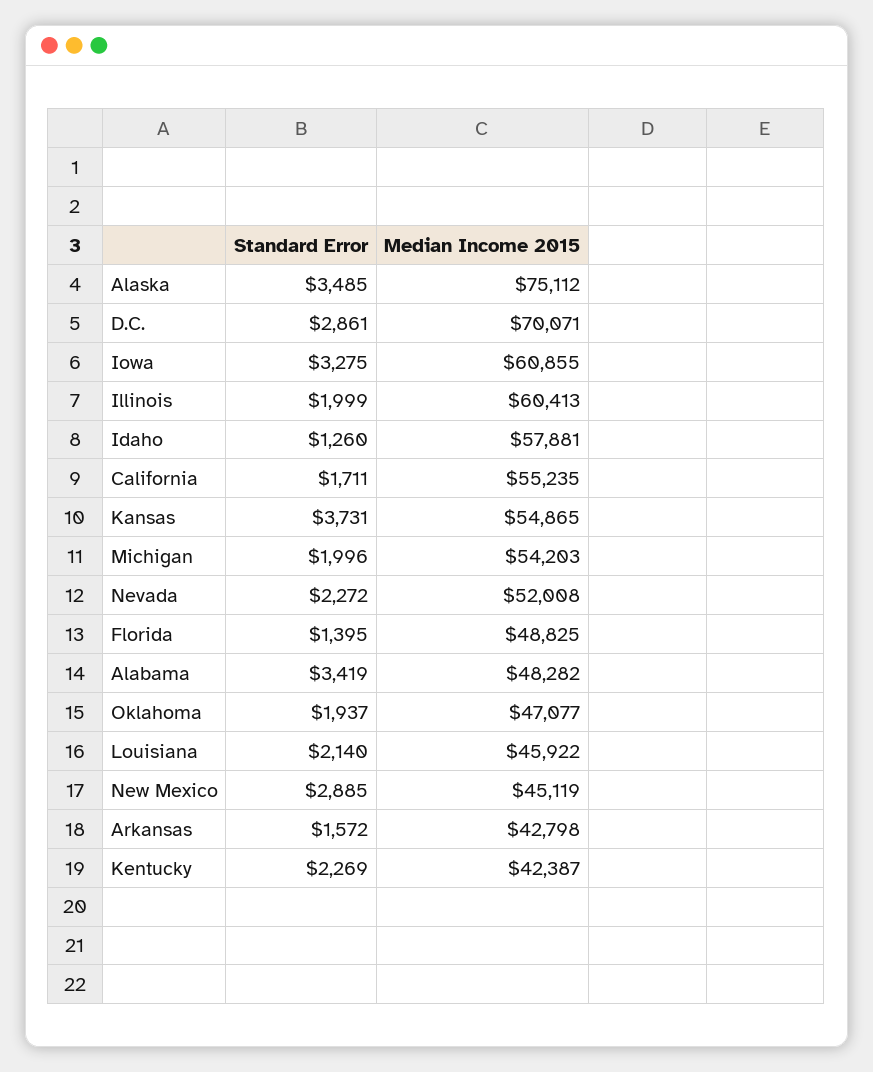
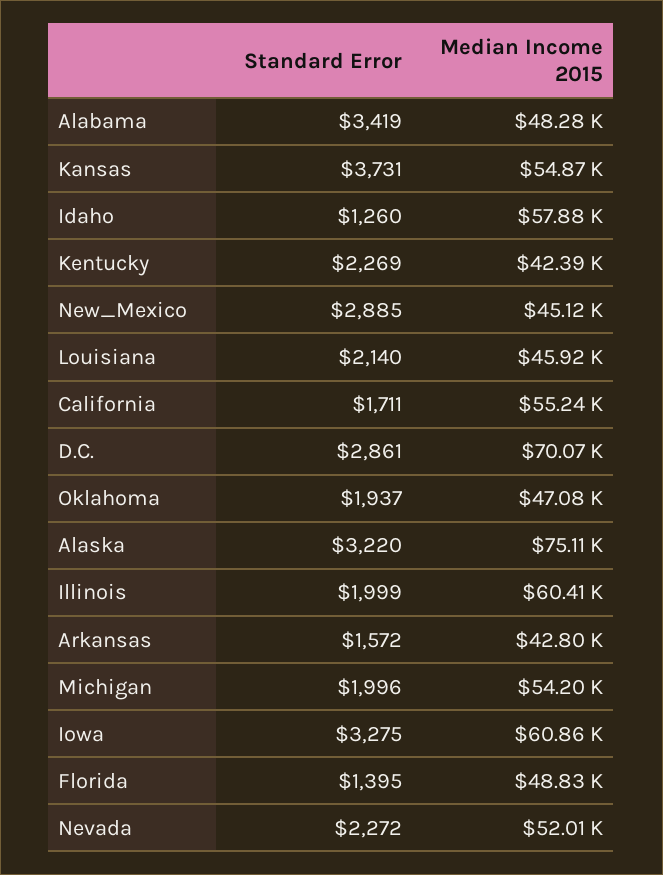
Standard Error, Alaska: 3485 -> 3220

